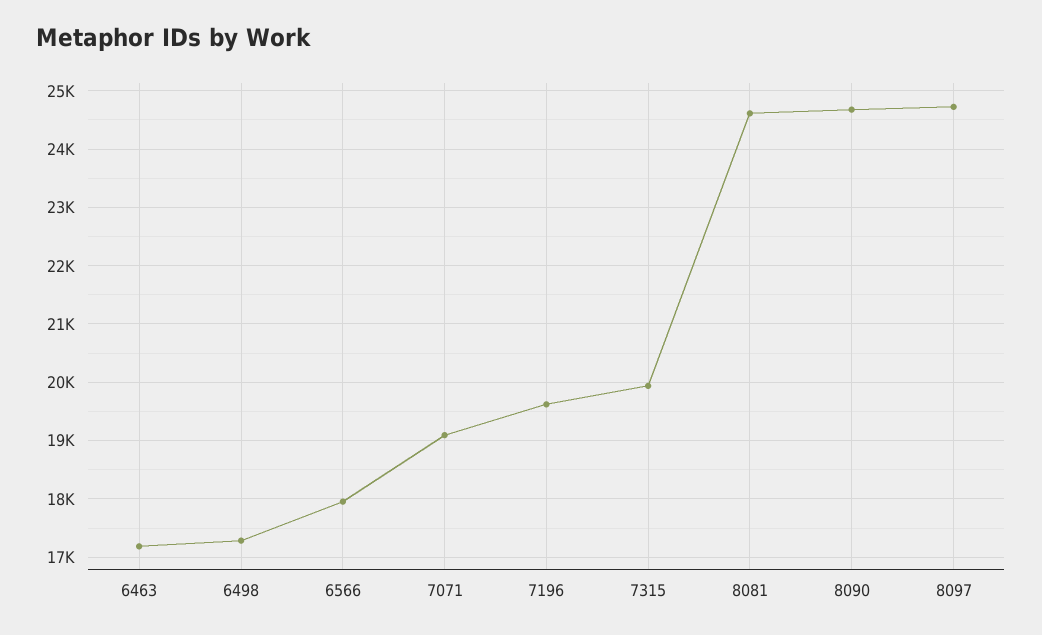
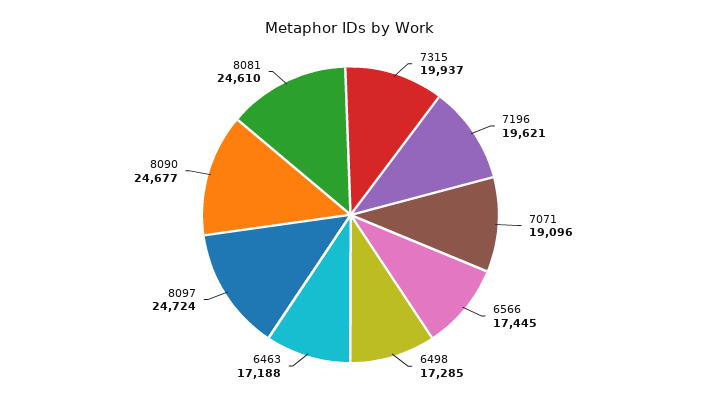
6566: 18000 -> 17445

